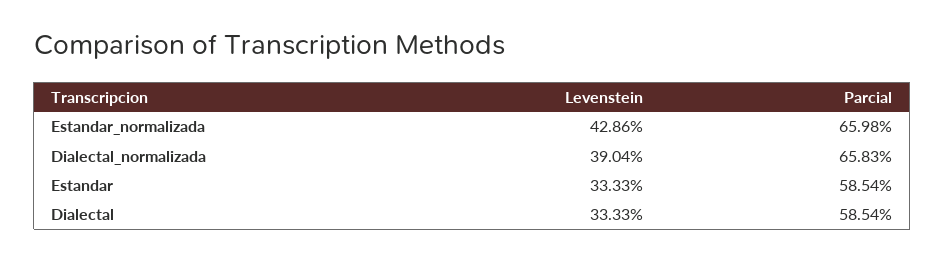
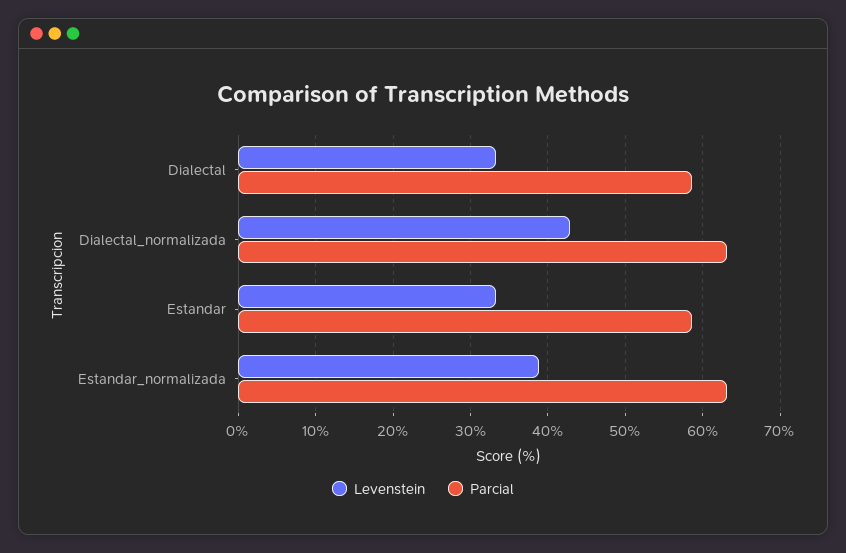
Levenstein, Estandar_normalizada: 42.86 -> 39
Parcial, Estandar_normalizada: 65.98 -> 63
Levenstein, Dialectal_normalizada: 39.04 -> 43
Parcial, Dialectal_normalizada: 65.83 -> 63

